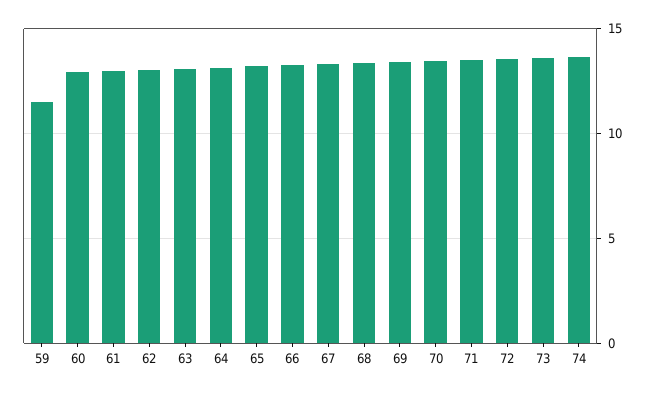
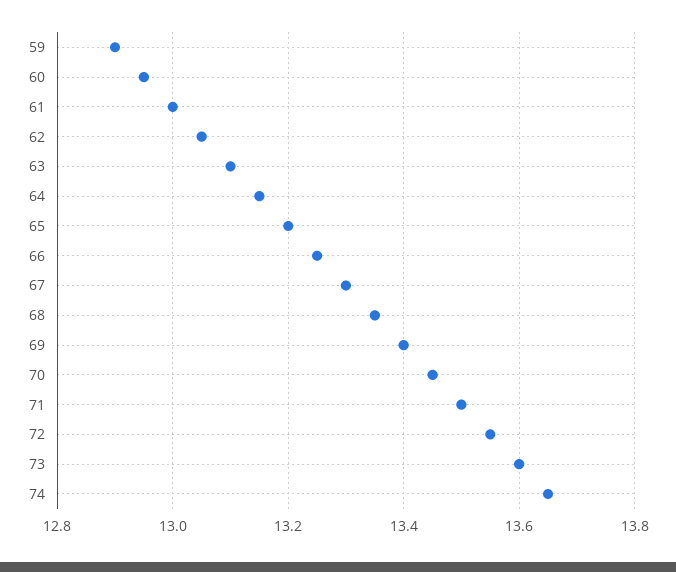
59: 11.5 -> 12.9

